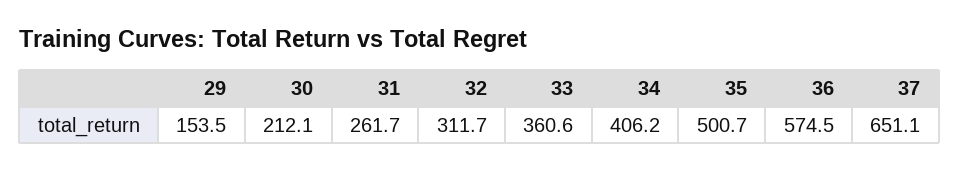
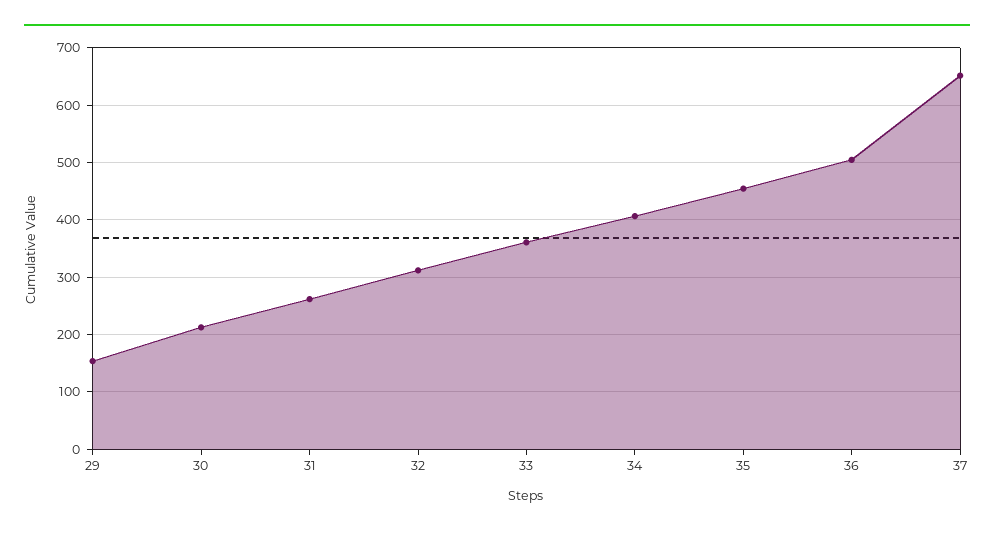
35: 500.7 -> 460
36: 574.5 -> 500

